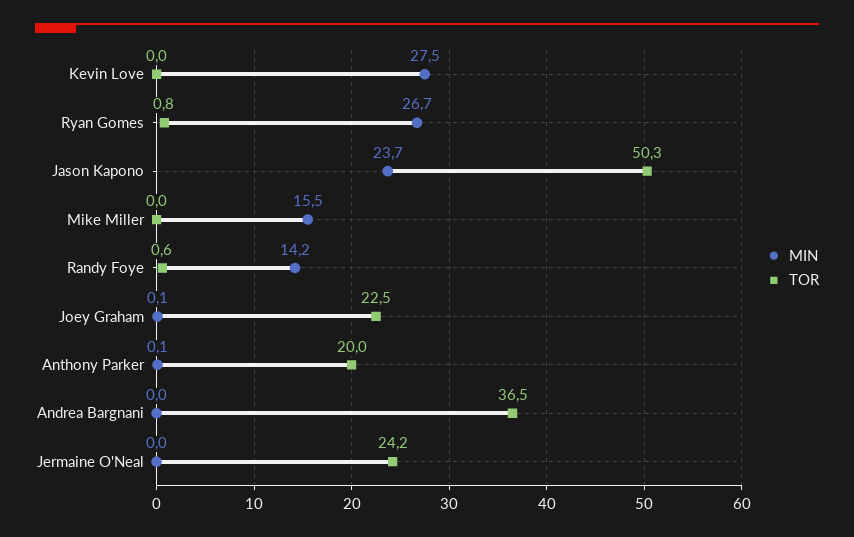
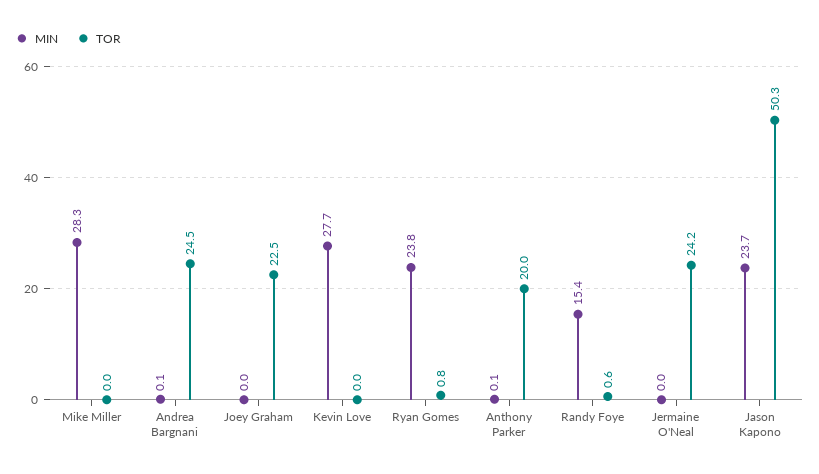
MIN, Kevin Love: 27.5 -> 27.7
MIN, Ryan Gomes: 26.7 -> 23.8
MIN, Mike Miller: 15.5 -> 28.3
MIN, Randy Foye: 14.2 -> 15.4
MIN, Joey Graham: 0.1 -> 0
MIN, Andrea Bargnani: 0 -> 0.1
TOR, Andrea Bargnani: 36.5 -> 24.5

